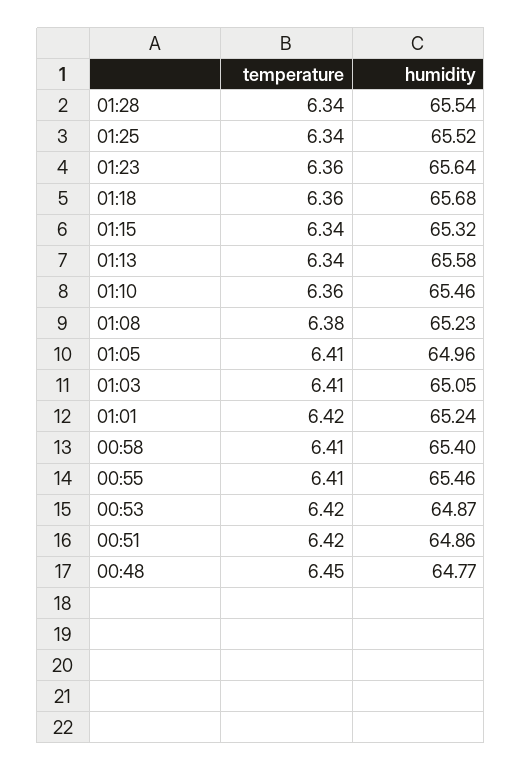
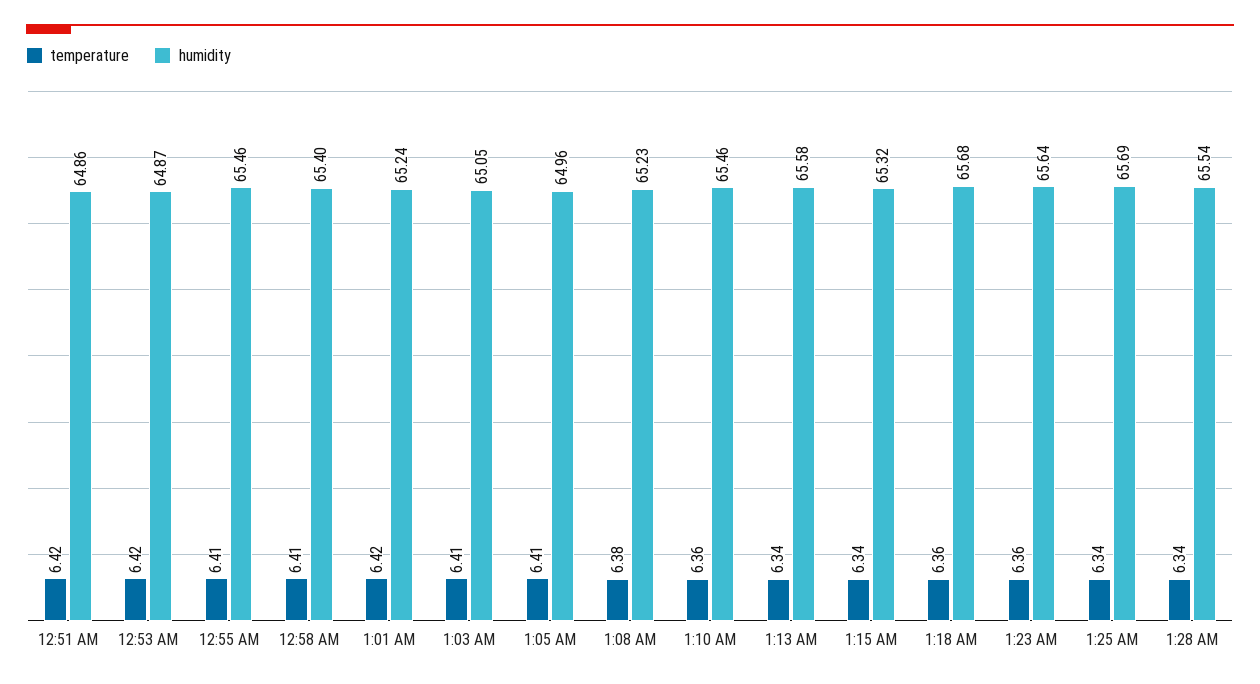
humidity, 01:25: 65.52 -> 65.69
temperature, 00:48: 6.45 -> none
humidity, 00:48: 64.77 -> none

